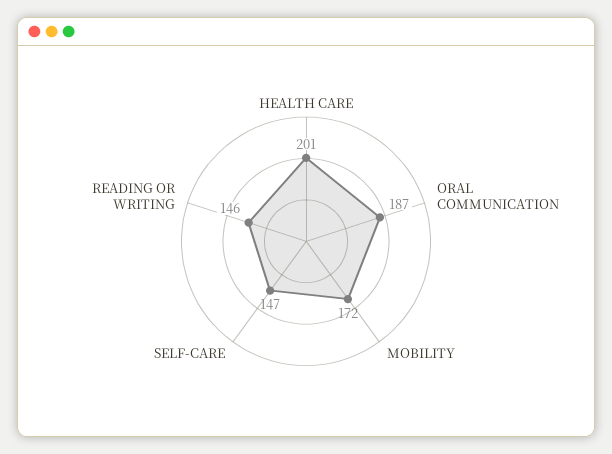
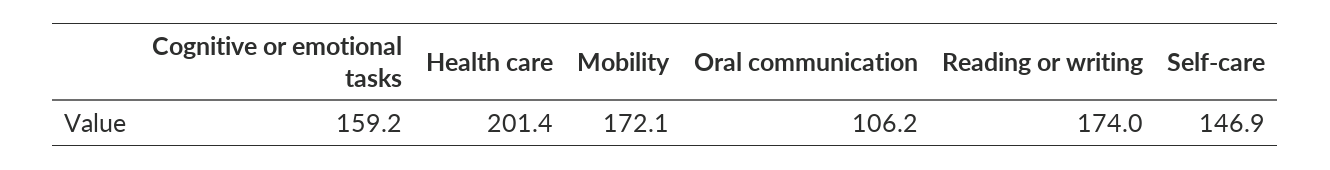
ORAL COMMUNICATION: 187 -> 106.2
READING OR WRITING: 146 -> 174
Cognitive or emotional tasks: none -> 159.2

